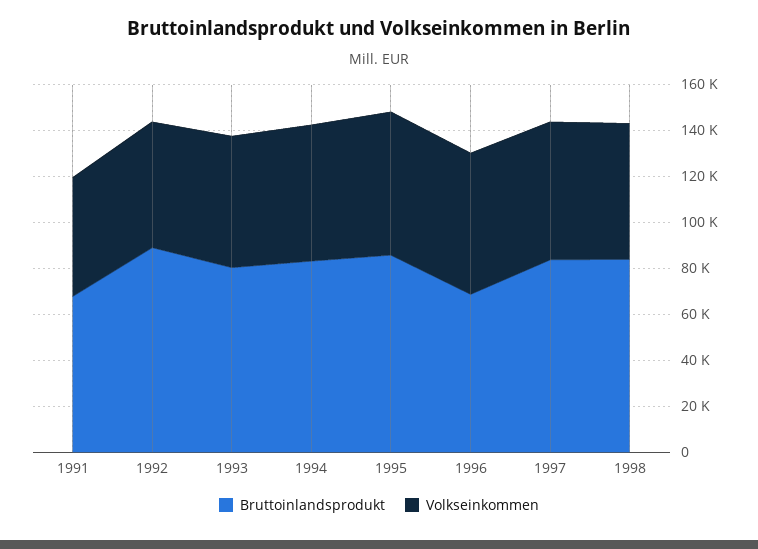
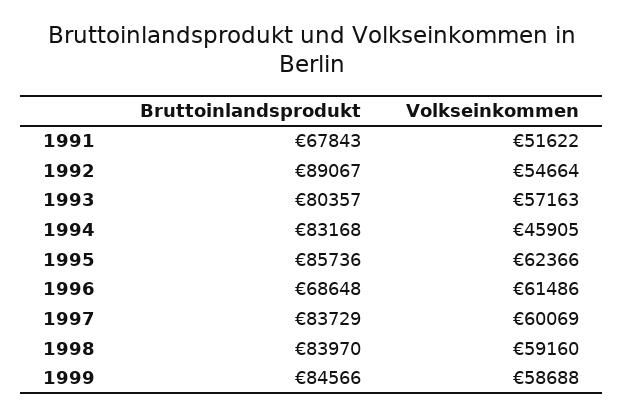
Volkseinkommen, 1994: 60000 -> 45905
Bruttoinlandsprodukt, 1999: none -> 84566
Volkseinkommen, 1999: none -> 58688

